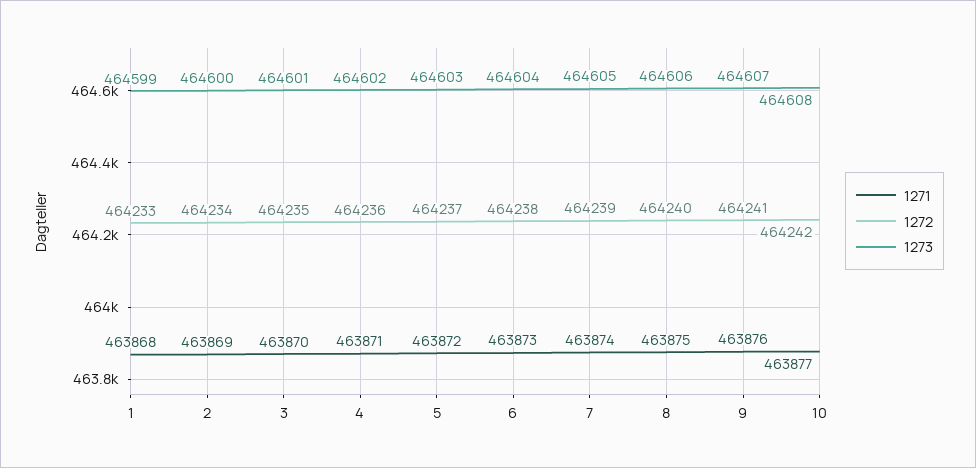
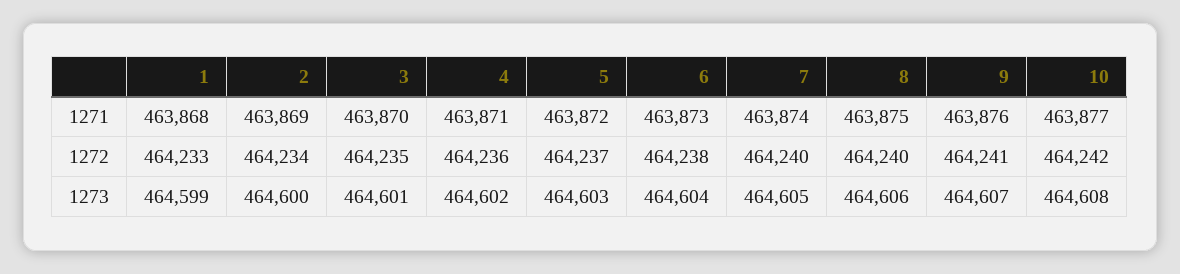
1272, 7: 464239 -> 464240

